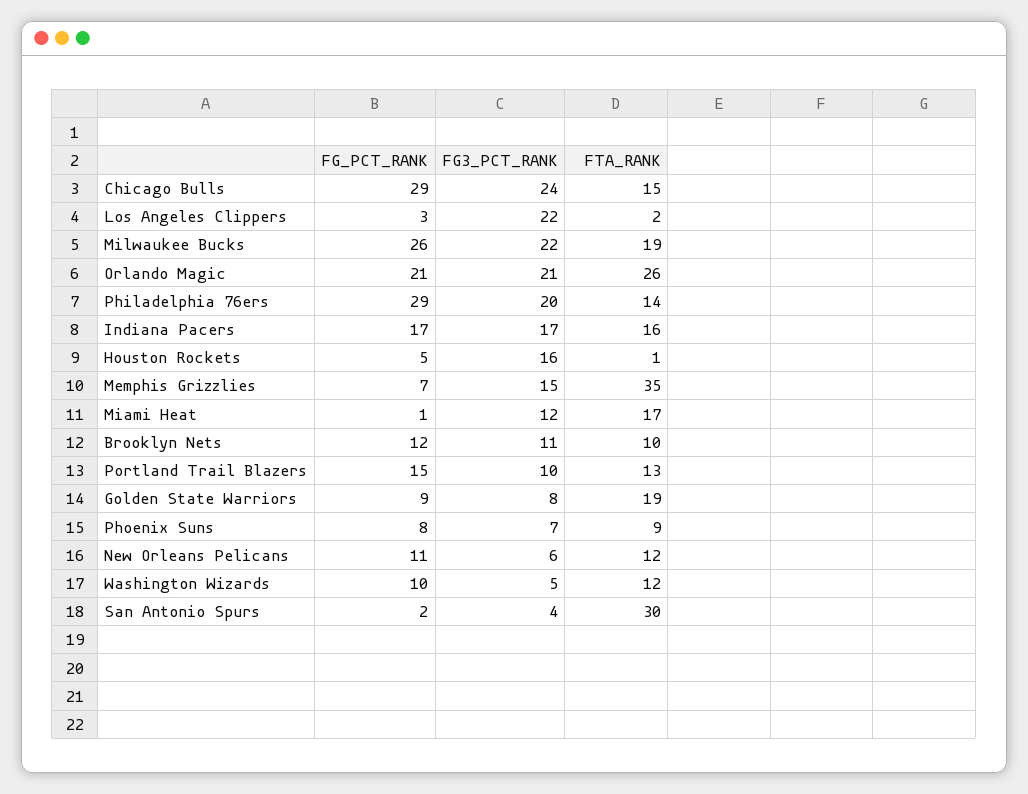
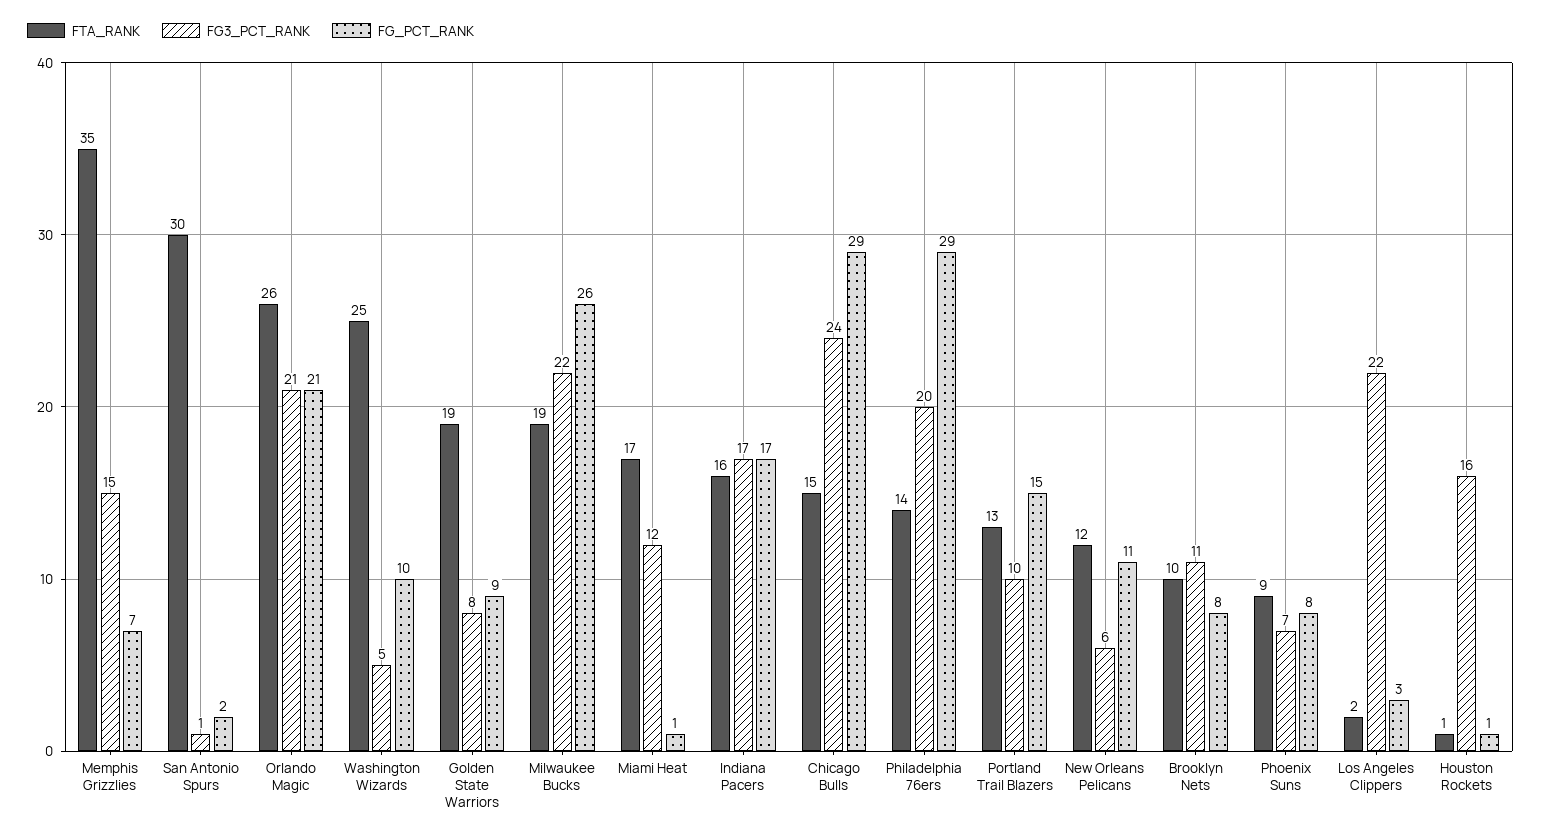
FG_PCT_RANK, Houston Rockets: 5 -> 1
FG_PCT_RANK, Brooklyn Nets: 12 -> 8
FTA_RANK, Washington Wizards: 12 -> 25
FG3_PCT_RANK, San Antonio Spurs: 4 -> 1

